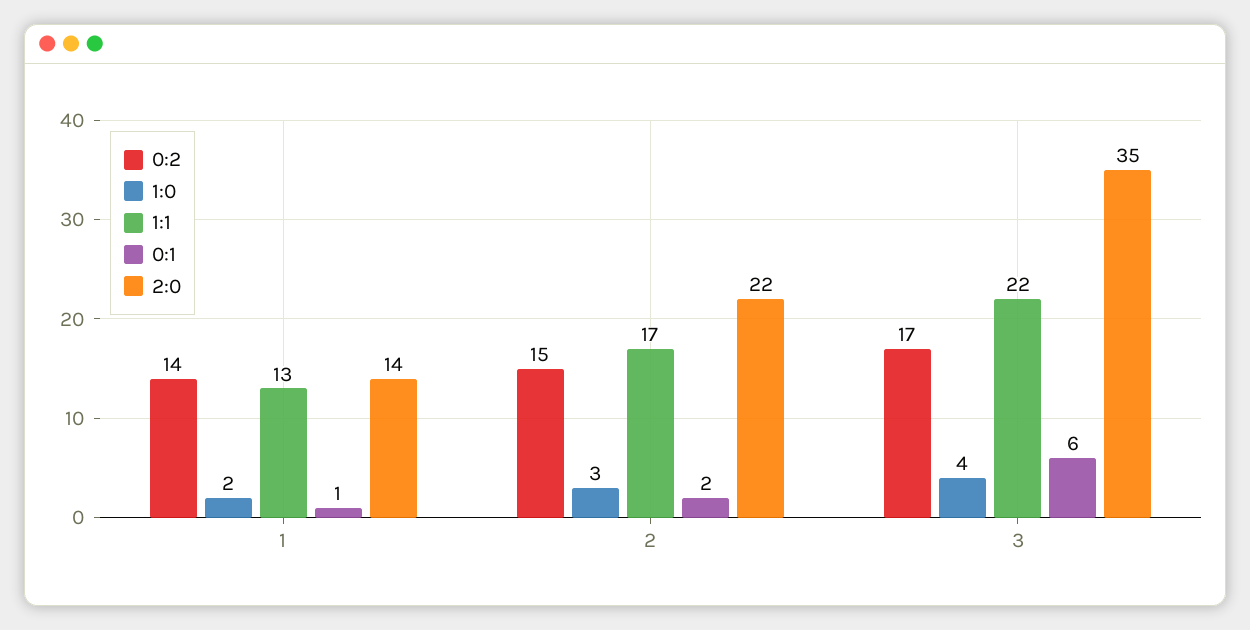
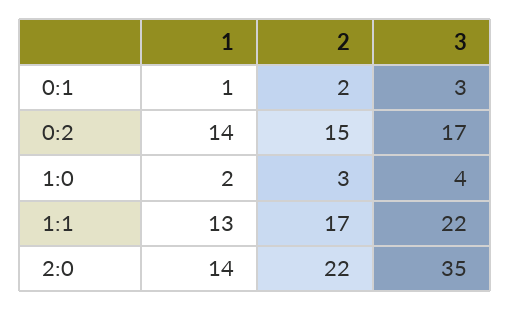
0:1, 3: 6 -> 3

